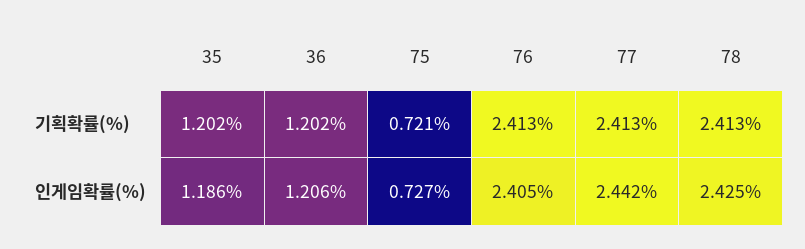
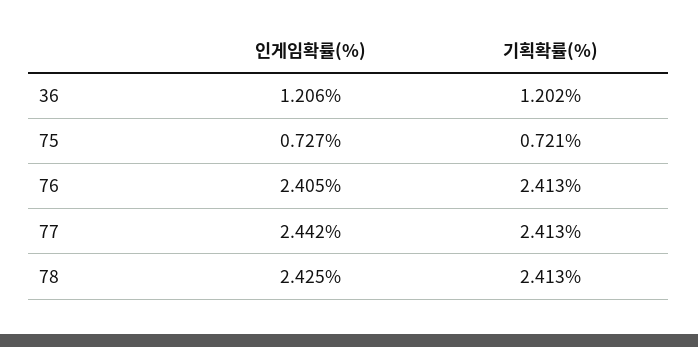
35, 기획확률(%): 1.202 -> none
35, 인게임확률(%): 1.186 -> none

